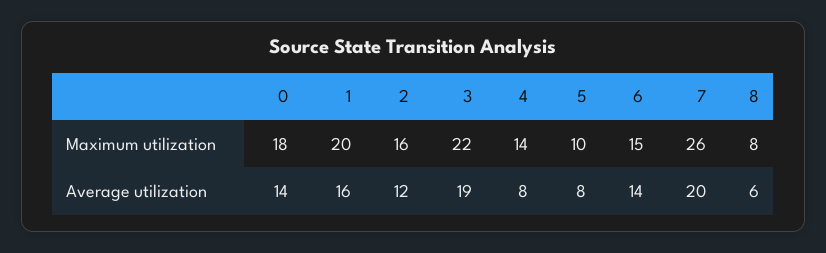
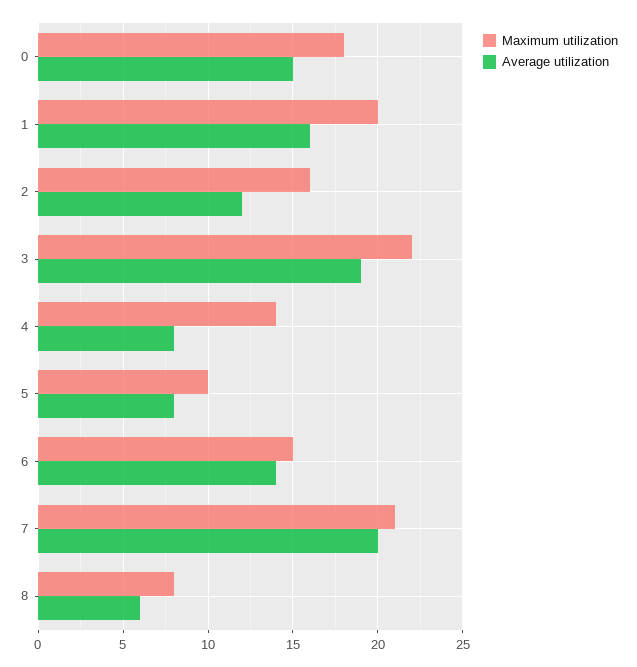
Maximum utilization, 7: 26 -> 21
Average utilization, 0: 14 -> 15

